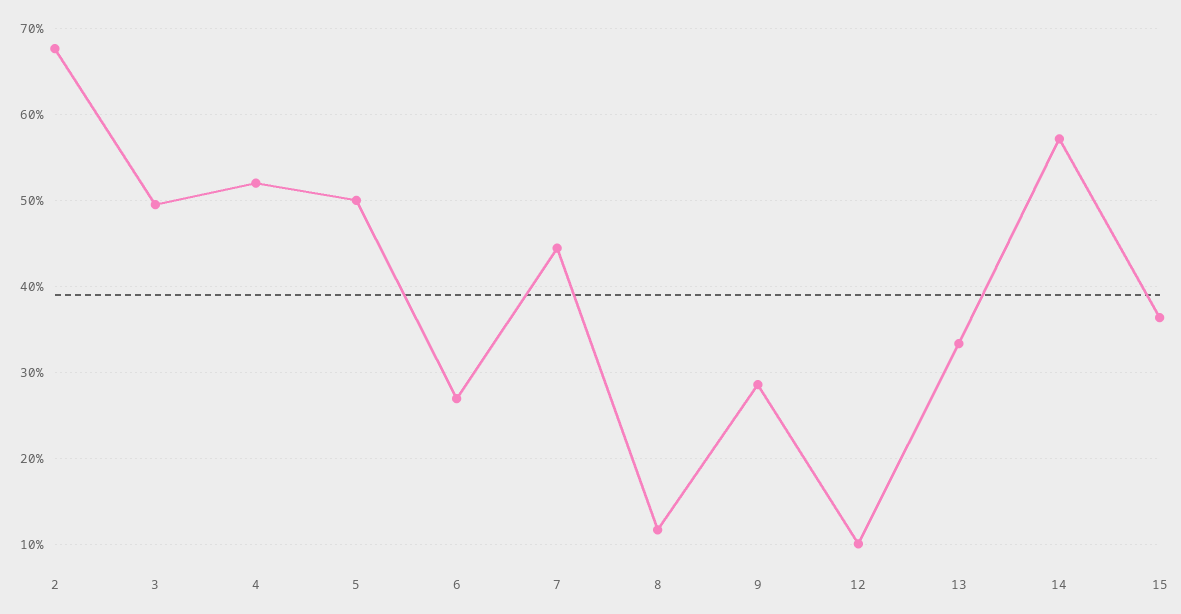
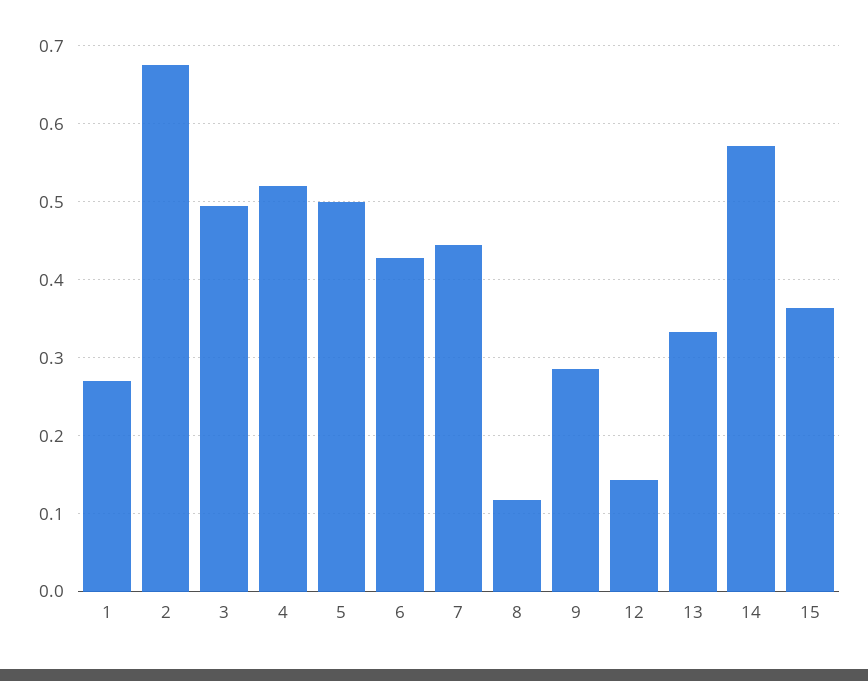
6: 0.27 -> 0.43
12: 0.1 -> 0.14
1: none -> 0.27

